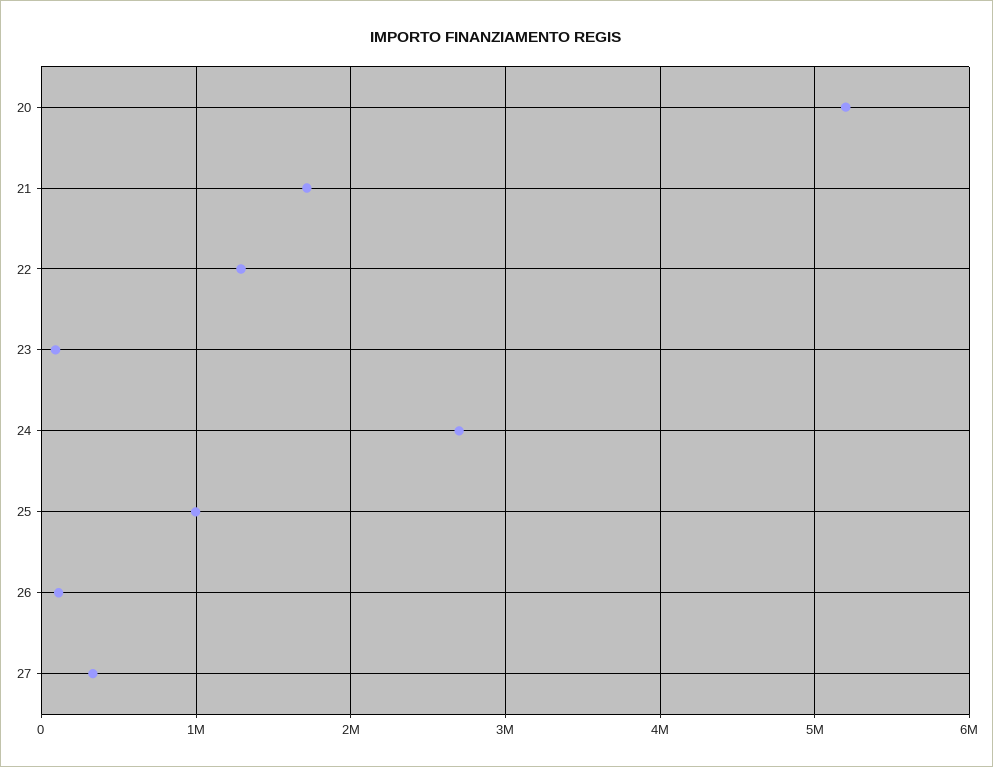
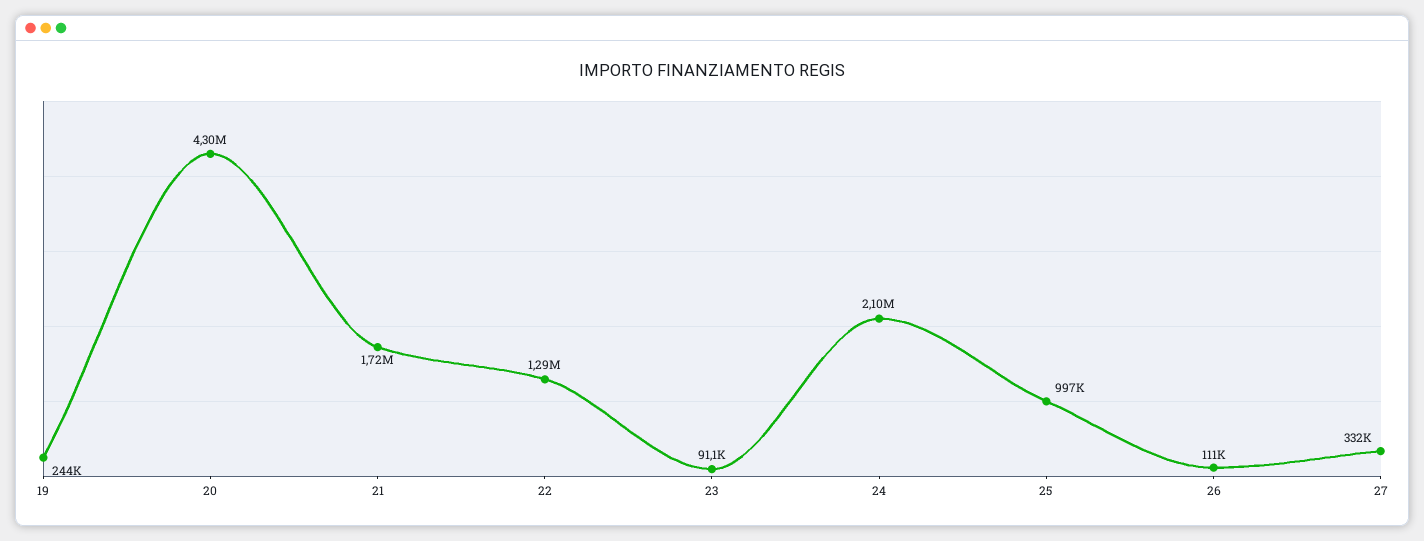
20: 5200000 -> 4300000
24: 2700000 -> 2100000
19: none -> 244000

